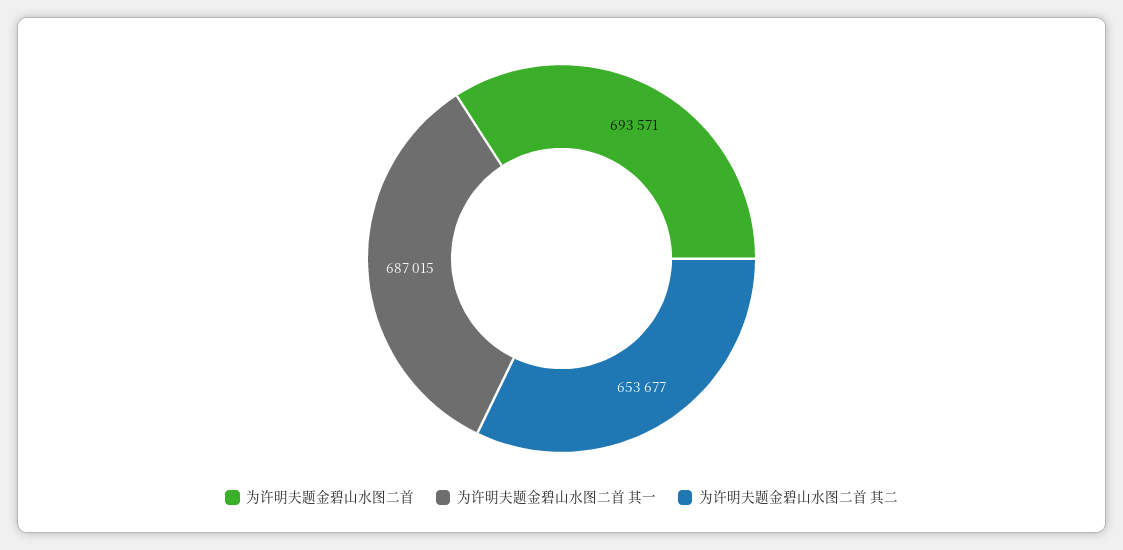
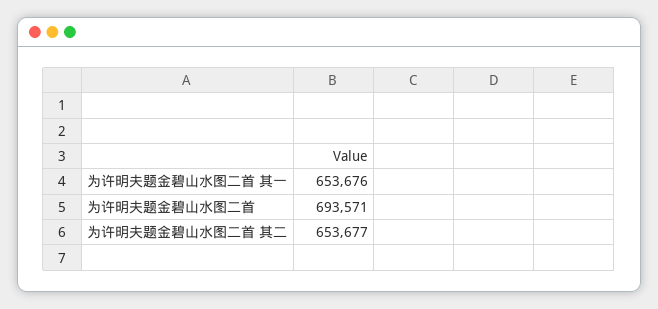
为许明夫题金碧山水图二首 其一: 687015 -> 653676

